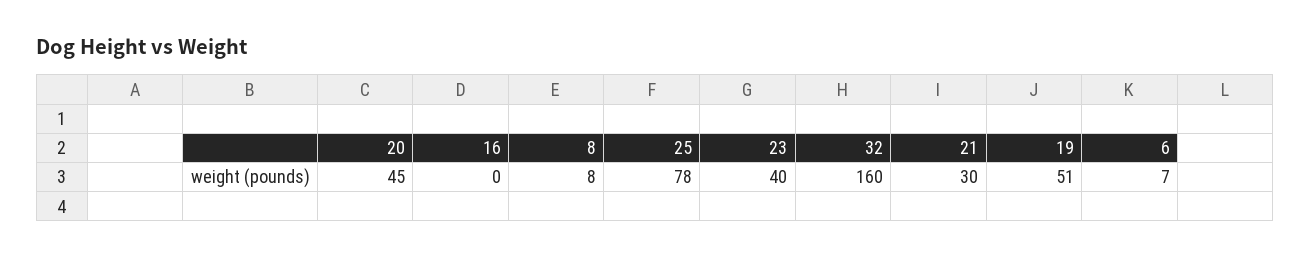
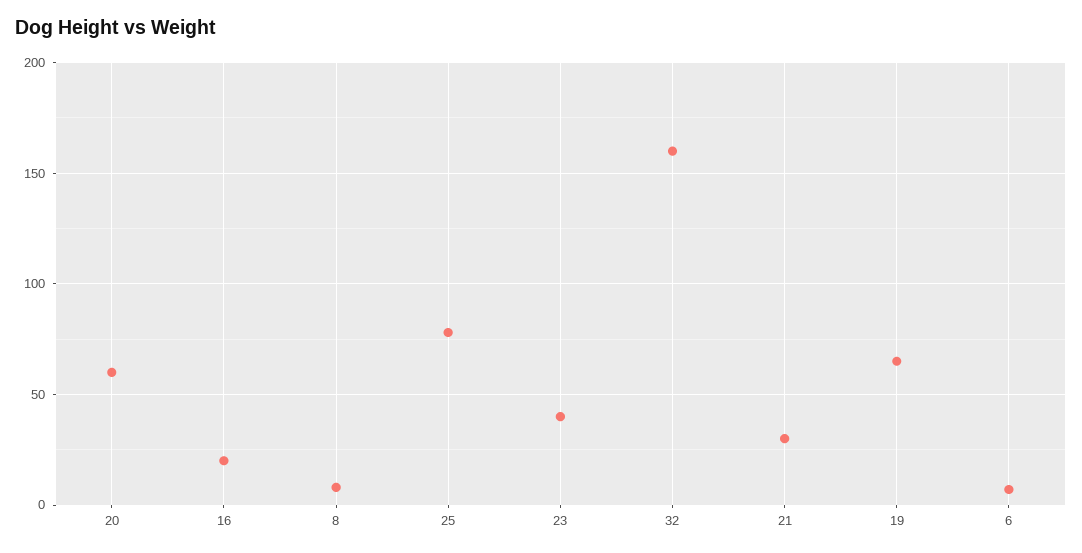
20: 45 -> 60
16: 0 -> 20
19: 51 -> 65

